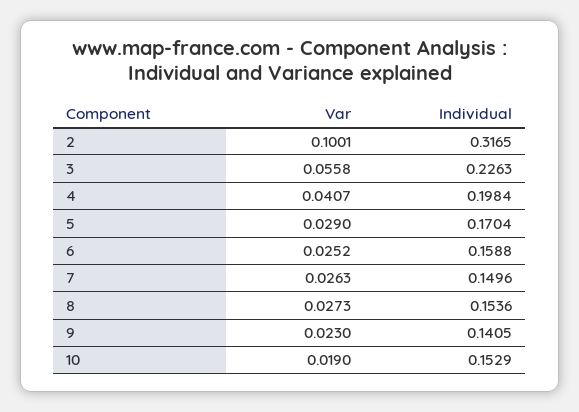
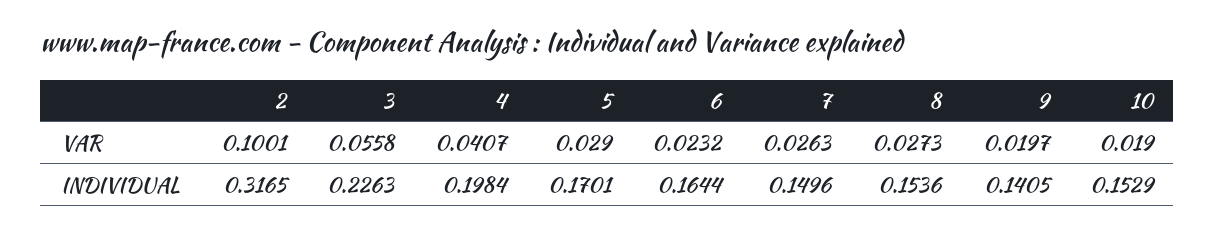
Individual, 5: 0.1704 -> 0.1701
Var, 6: 0.0252 -> 0.0232
Individual, 6: 0.1588 -> 0.1644
Var, 9: 0.023 -> 0.0197

